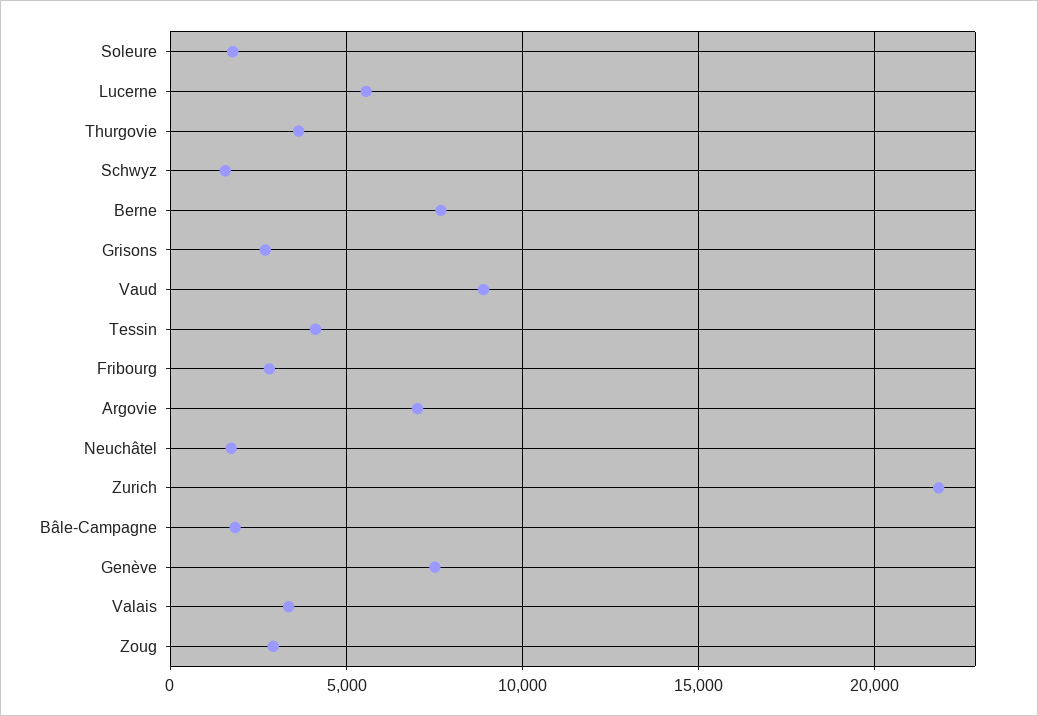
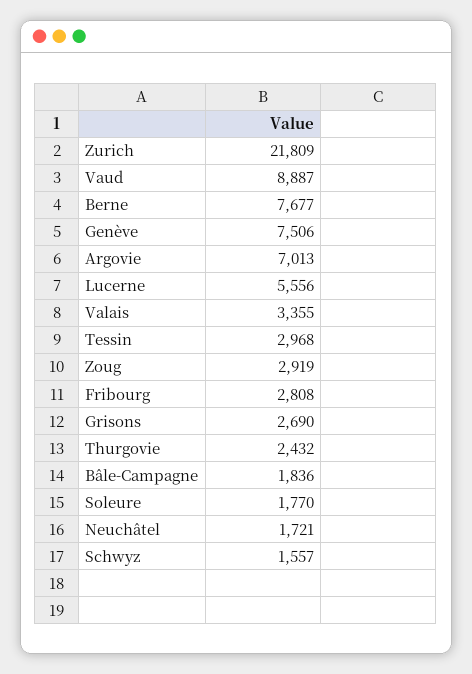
Thurgovie: 3500 -> 2432
Tessin: 4000 -> 2968

